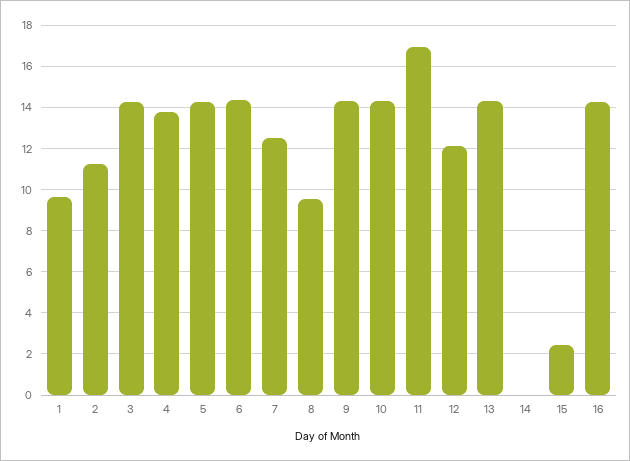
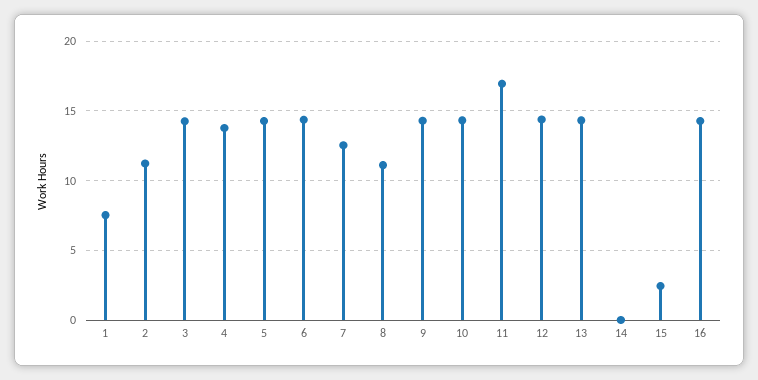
1: 9.5 -> 7.5
8: 9.5 -> 11
12: 12 -> 14.5

